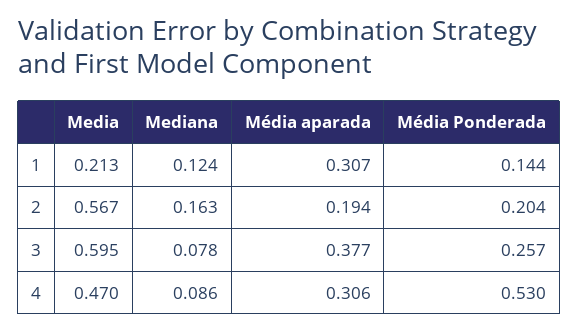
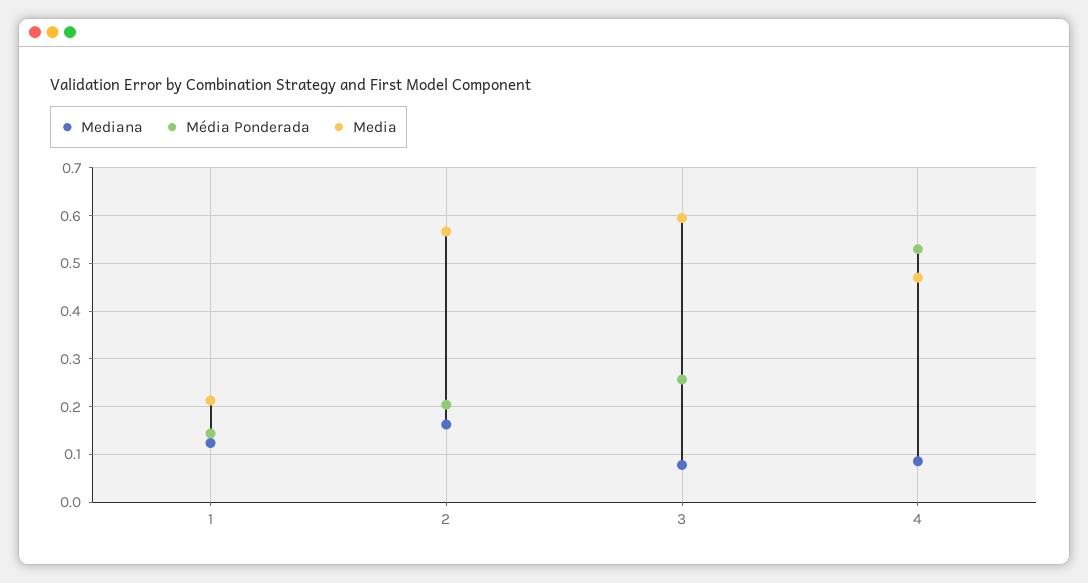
Média aparada, 1: 0.307 -> none
Média aparada, 2: 0.194 -> none
Média aparada, 3: 0.377 -> none
Média aparada, 4: 0.306 -> none

